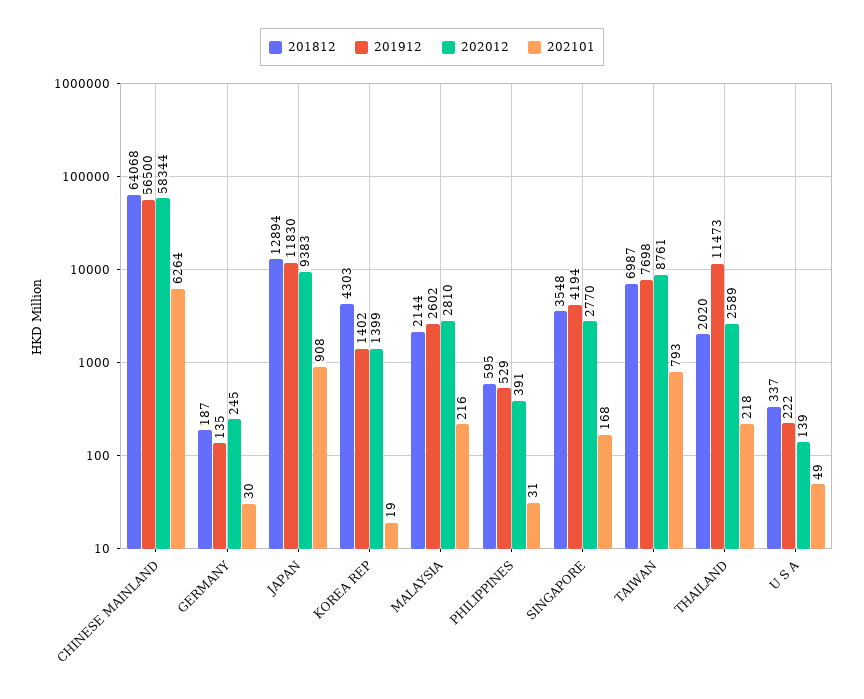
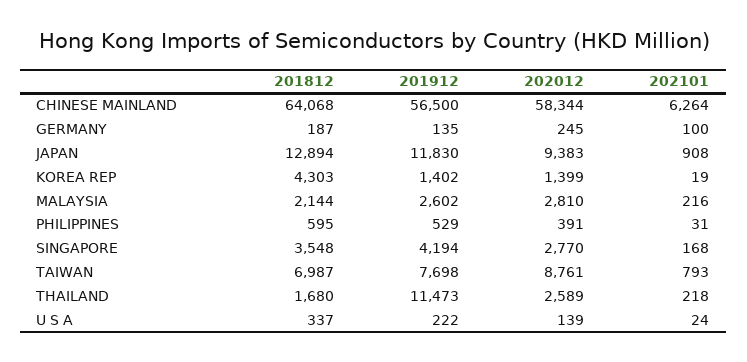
202101, GERMANY: 30 -> 100
201812, THAILAND: 2020 -> 1680
202101, U S A: 49 -> 24

